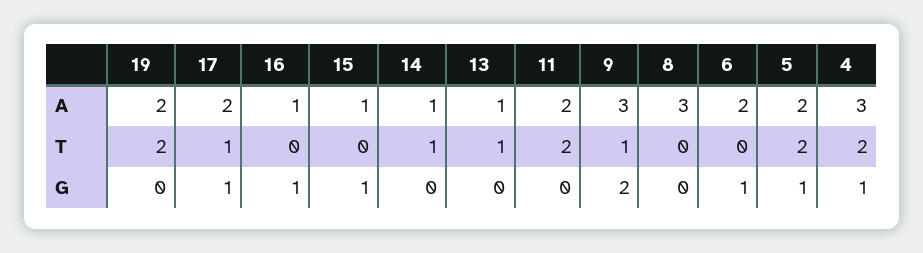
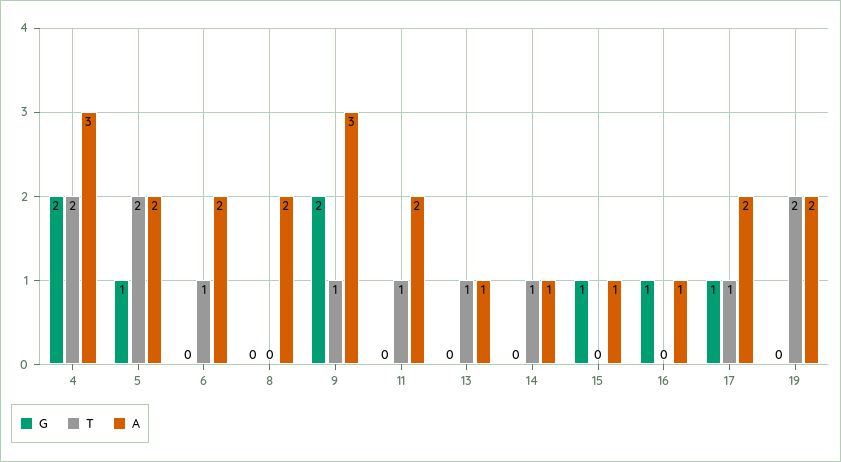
A, 8: 3 -> 2
T, 11: 2 -> 1
T, 6: 0 -> 1
G, 6: 1 -> 0
G, 4: 1 -> 2

